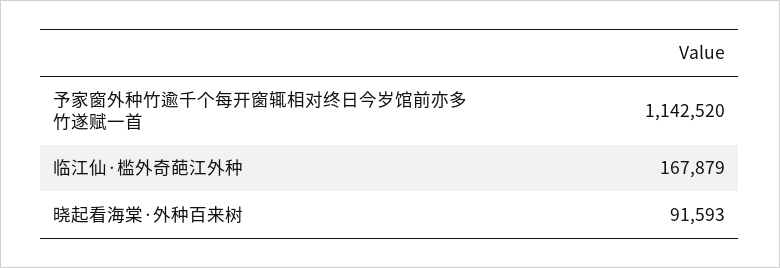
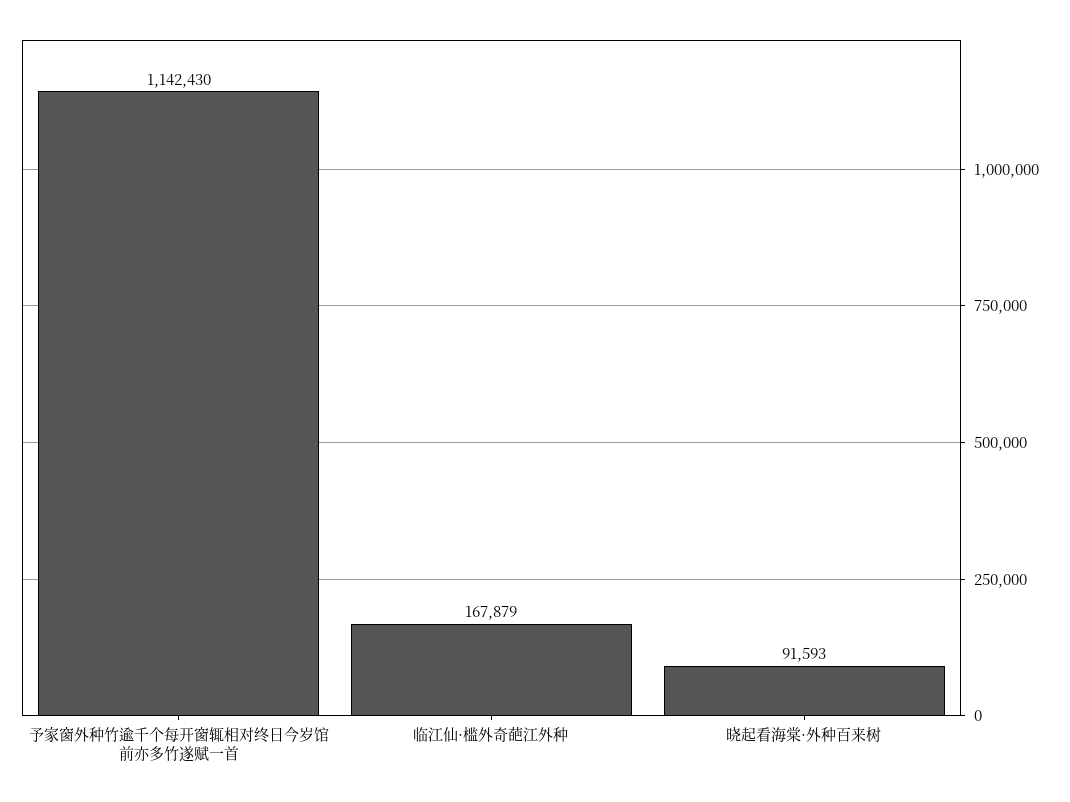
予家窗外种竹逾千个每开窗辄相对终日今岁馆前亦多竹遂赋一首: 1142520 -> 1142430

